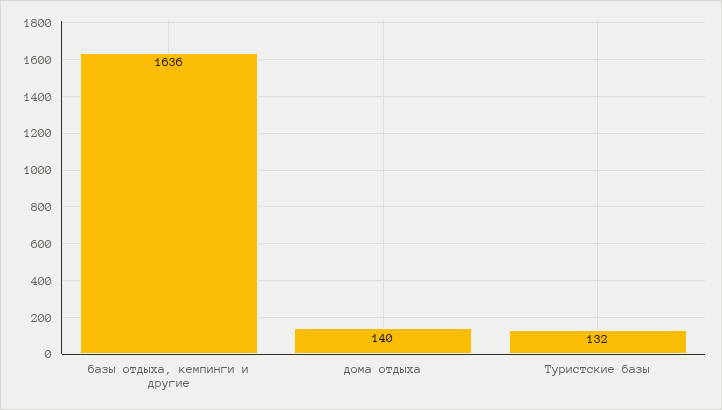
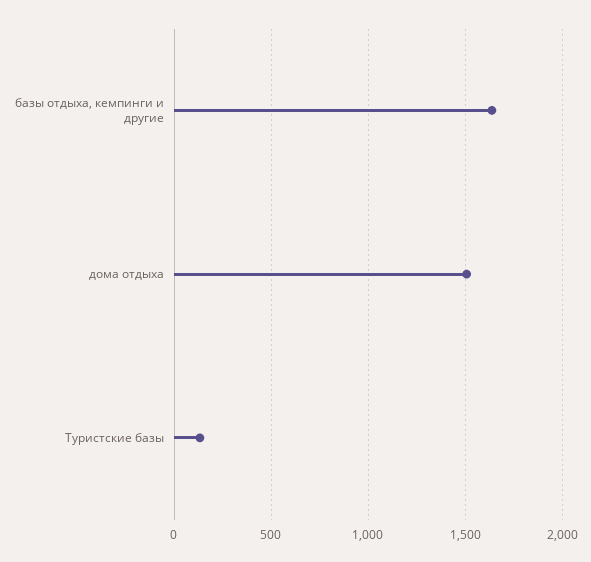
дома отдыха: 140 -> 1500

